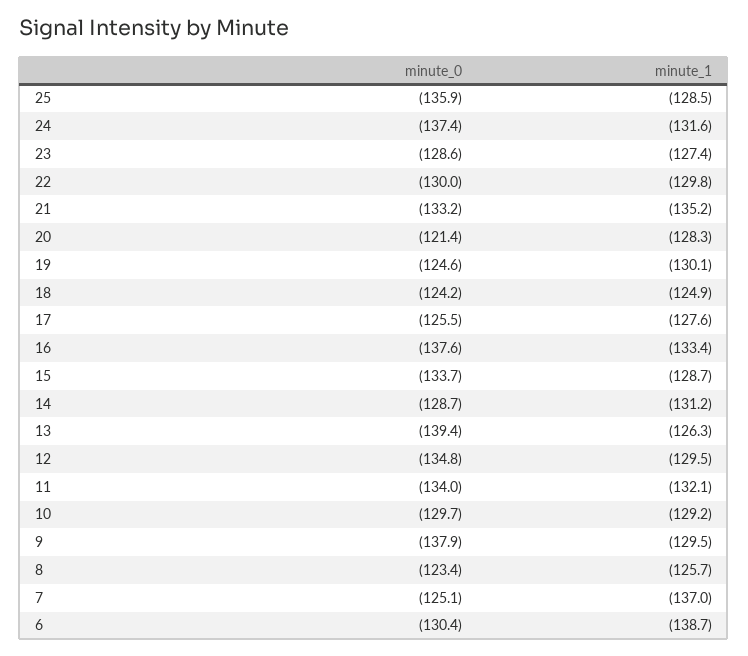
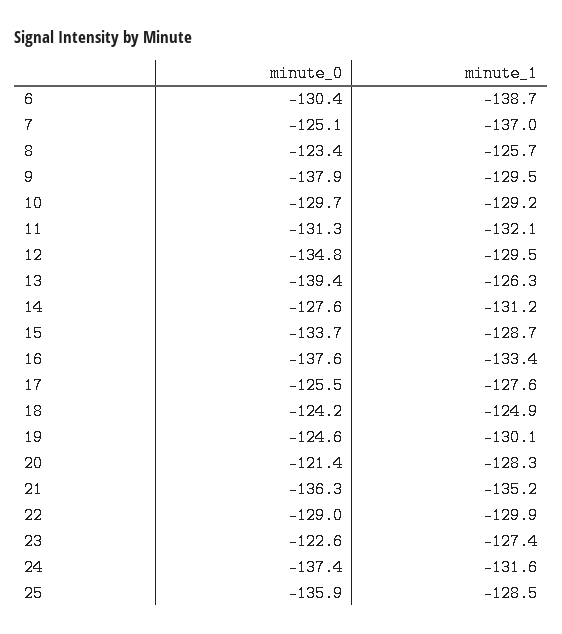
minute_0, 23: -128.6 -> -122.6
minute_0, 22: -130 -> -129
minute_1, 22: -129.8 -> -129.9
minute_0, 21: -133.2 -> -136.3
minute_0, 14: -128.7 -> -127.6
minute_0, 11: -134 -> -131.3

